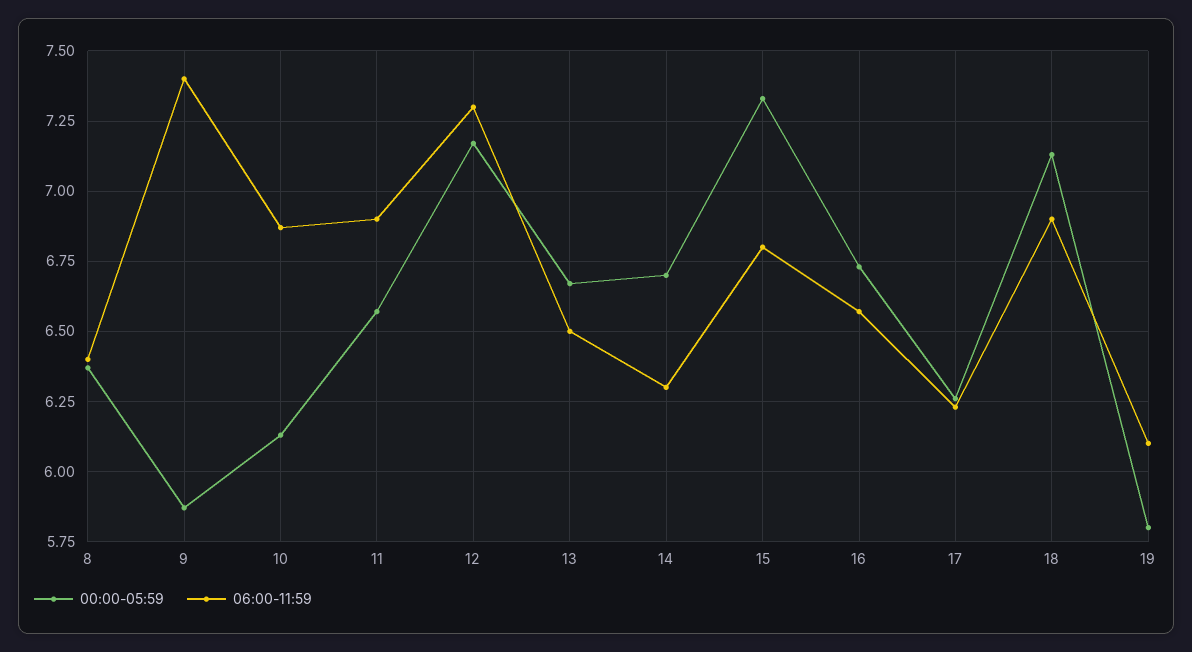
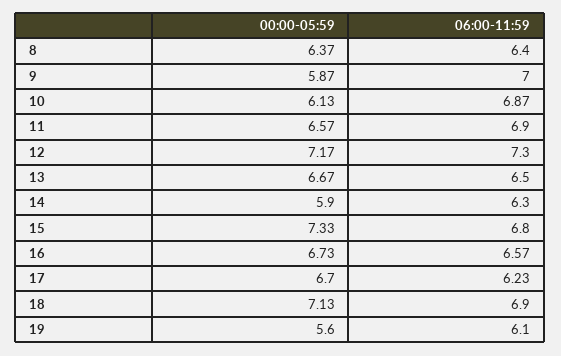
06:00-11:59, 9: 7.4 -> 7
00:00-05:59, 14: 6.7 -> 5.9
00:00-05:59, 17: 6.25 -> 6.7
00:00-05:59, 19: 5.8 -> 5.6

